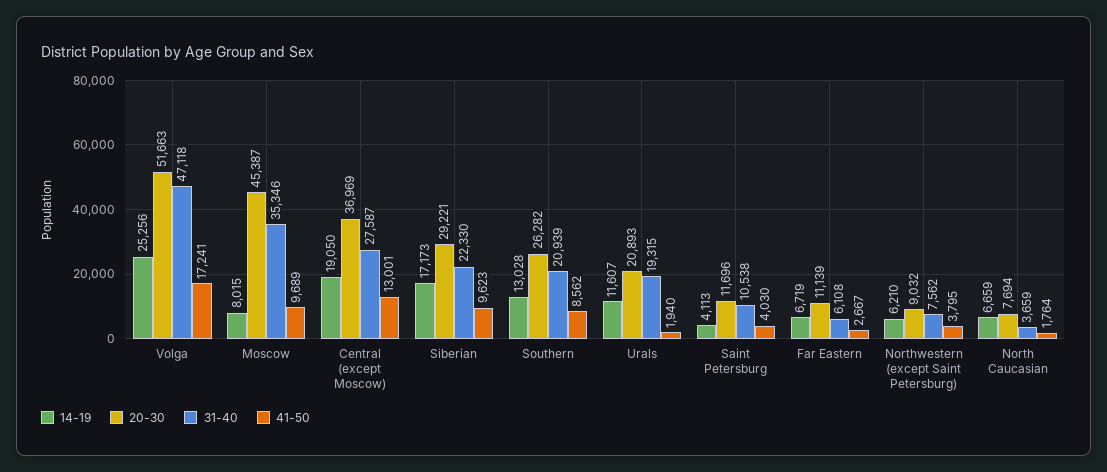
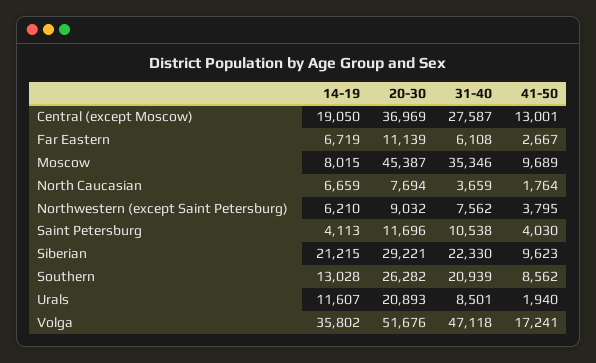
14-19, Volga: 25256 -> 35802
20-30, Volga: 51663 -> 51676
14-19, Siberian: 17173 -> 21215
31-40, Urals: 19315 -> 8501

